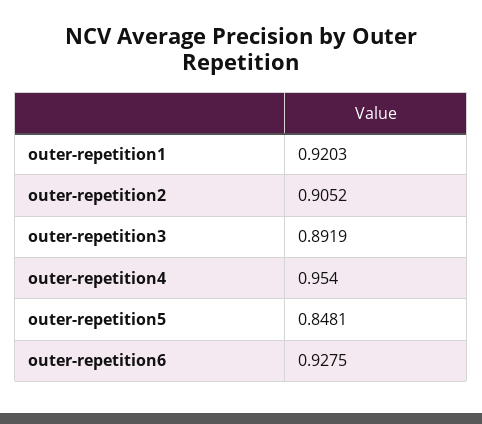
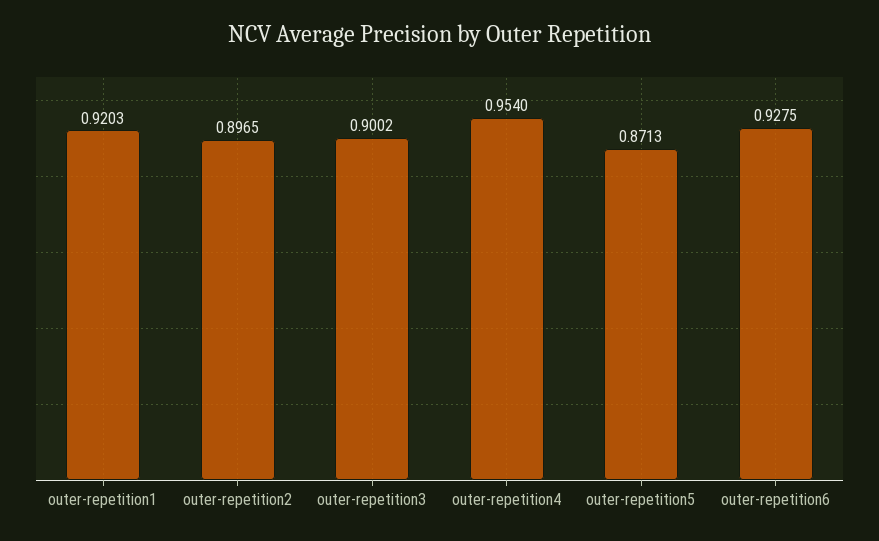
outer-repetition2: 0.9052 -> 0.8965
outer-repetition3: 0.8919 -> 0.9002
outer-repetition5: 0.8481 -> 0.8713

